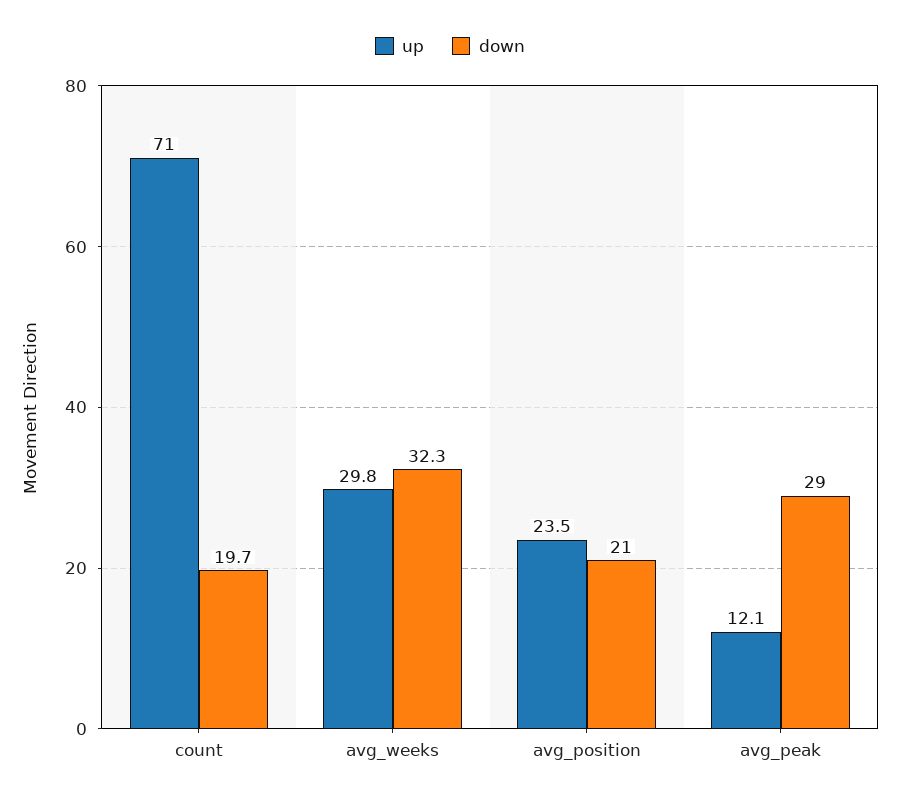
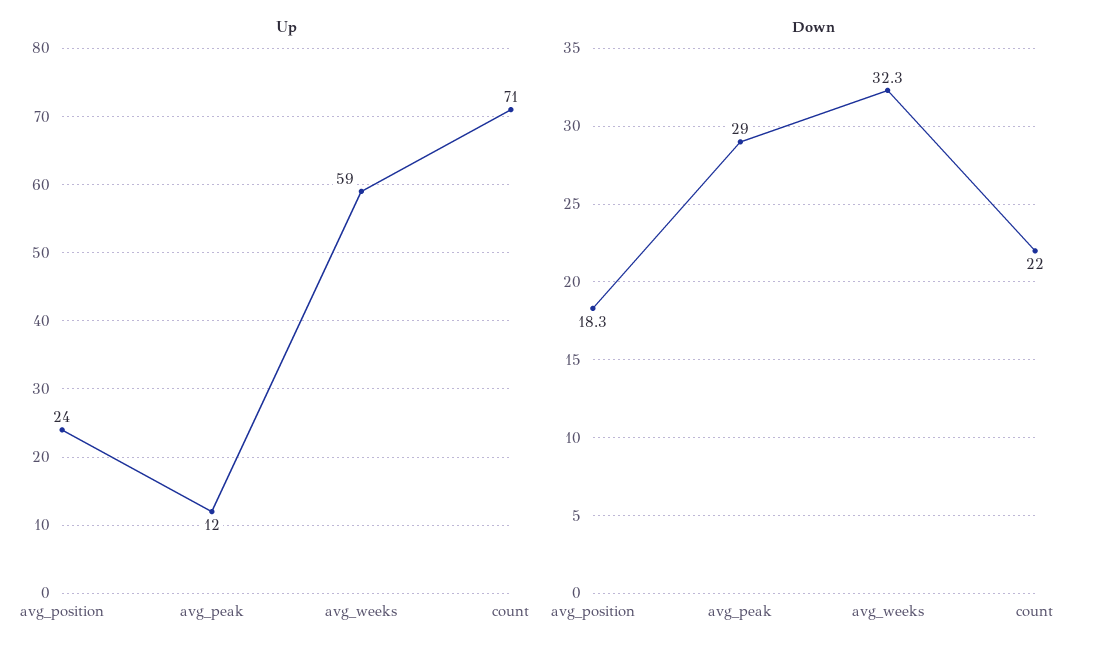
down, count: 19.7 -> 22
up, avg_weeks: 29.8 -> 59
down, avg_position: 21 -> 18.3

